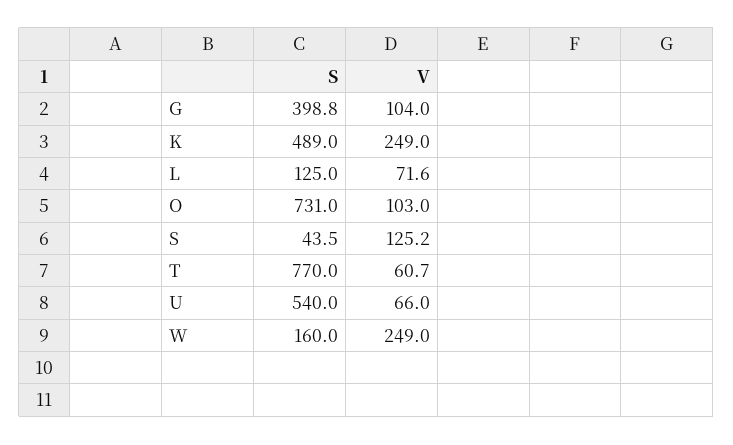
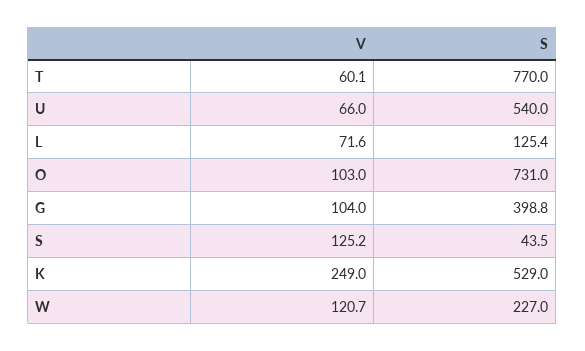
S, K: 489 -> 529
S, L: 125 -> 125.4
V, T: 60.7 -> 60.1
S, W: 160 -> 227
V, W: 249 -> 120.7

